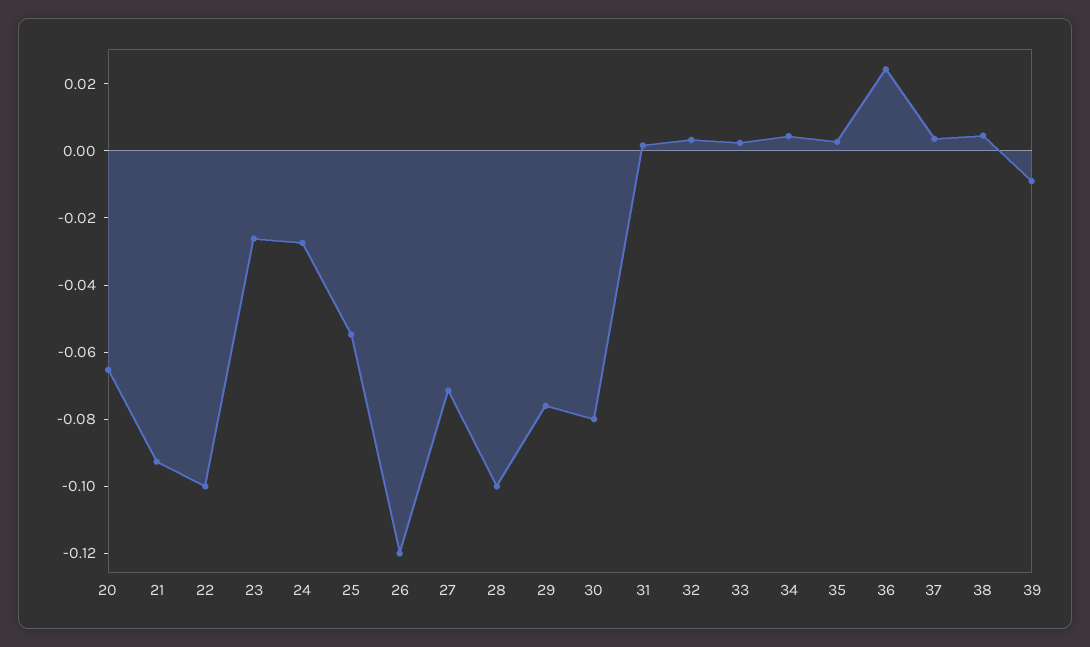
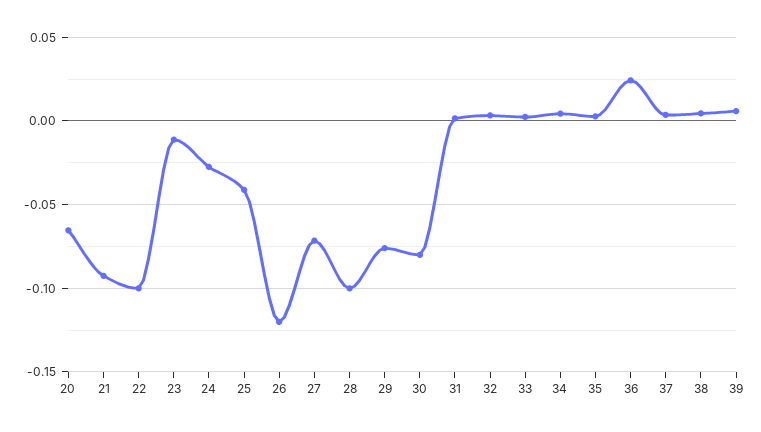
23: -0.025 -> -0.01
25: -0.055 -> -0.04
39: -0.01 -> 0.005

